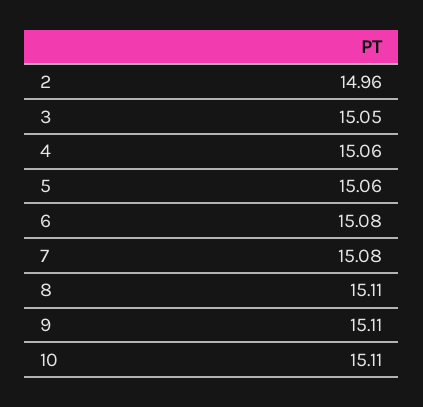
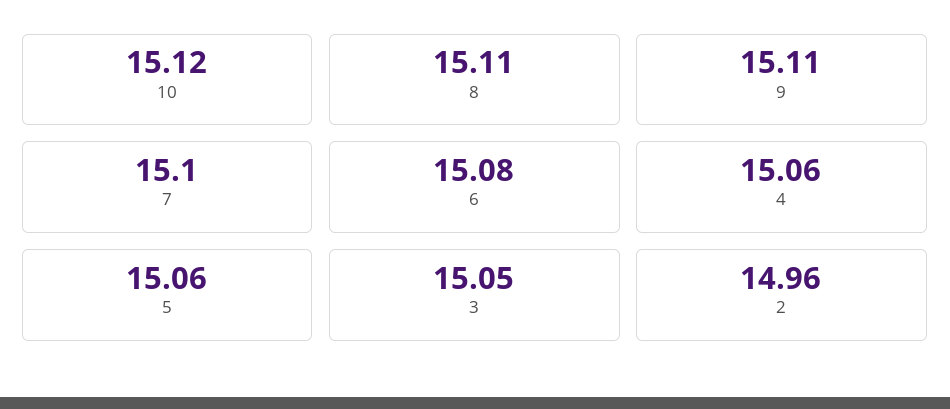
7: 15.08 -> 15.1
10: 15.11 -> 15.12

